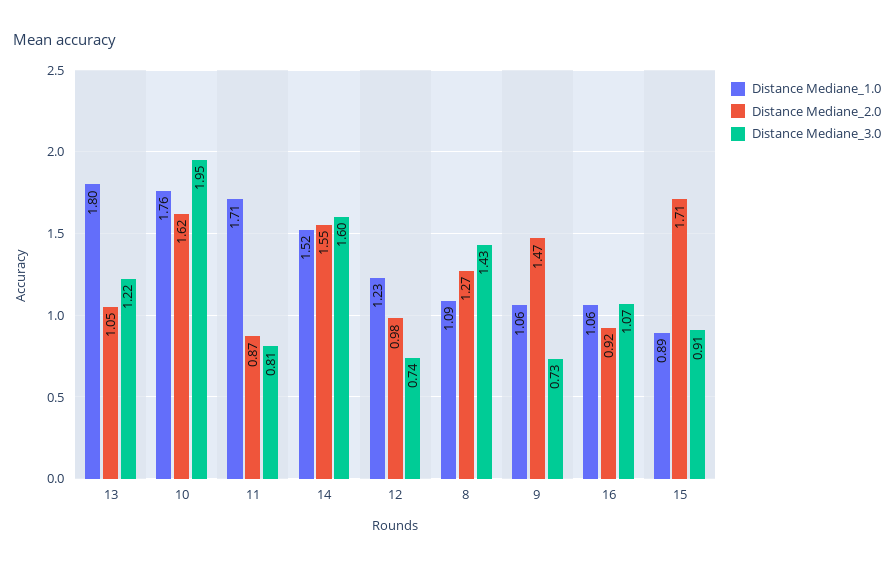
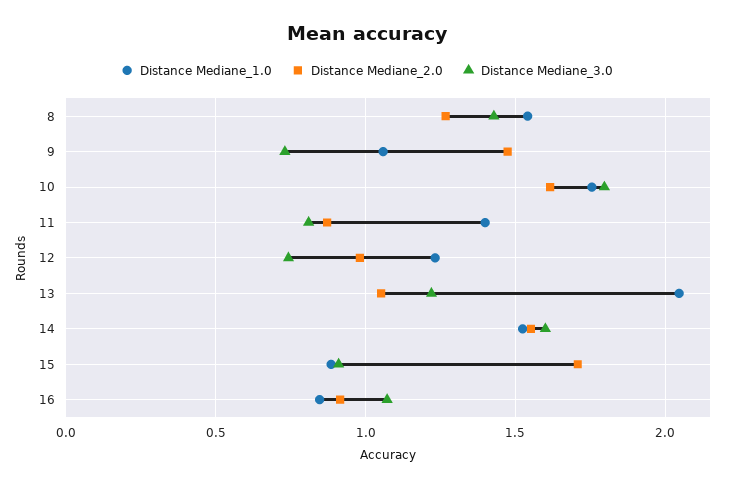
Distance Mediane_1.0, 13: 1.8 -> 2.05
Distance Mediane_3.0, 10: 1.95 -> 1.8
Distance Mediane_1.0, 11: 1.71 -> 1.4
Distance Mediane_1.0, 8: 1.09 -> 1.55
Distance Mediane_1.0, 16: 1.06 -> 0.85

